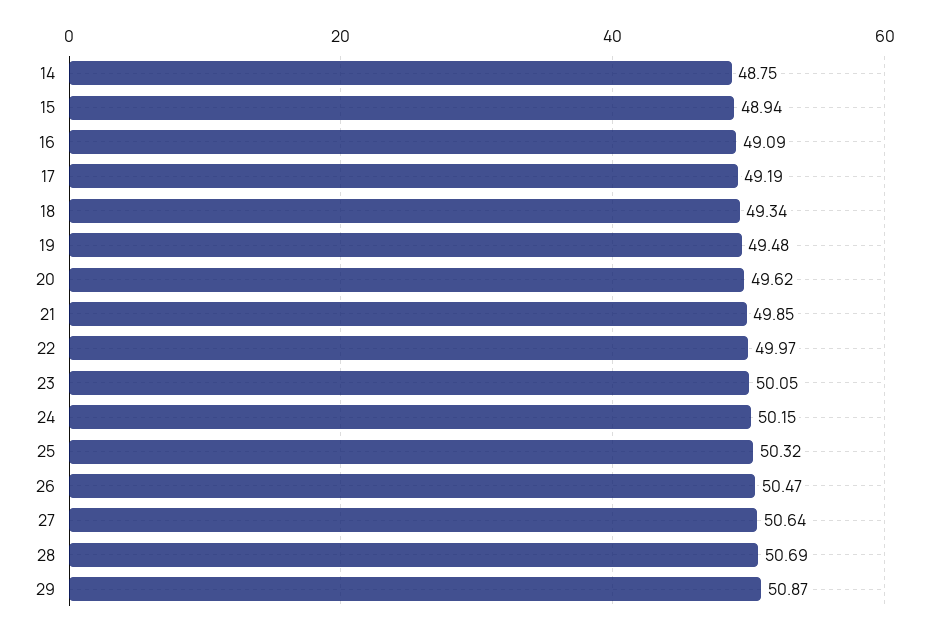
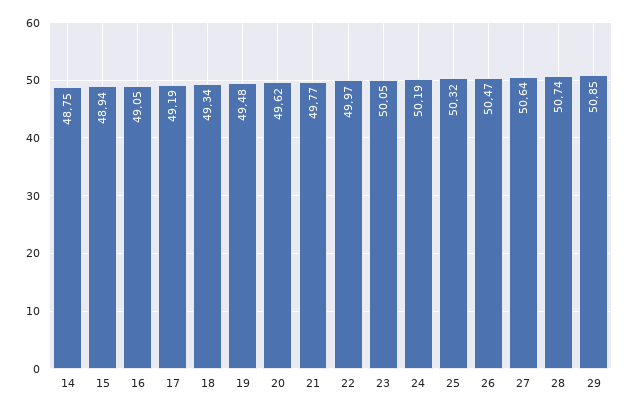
16: 49.09 -> 49.05
21: 49.85 -> 49.77
24: 50.15 -> 50.19
28: 50.69 -> 50.74
29: 50.87 -> 50.85

